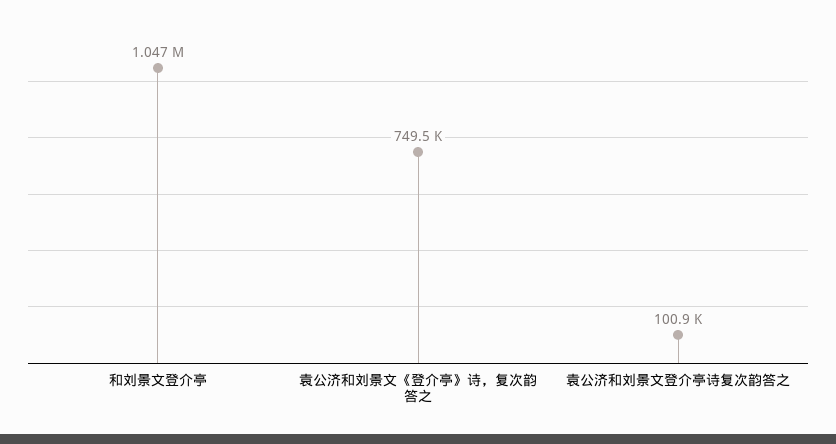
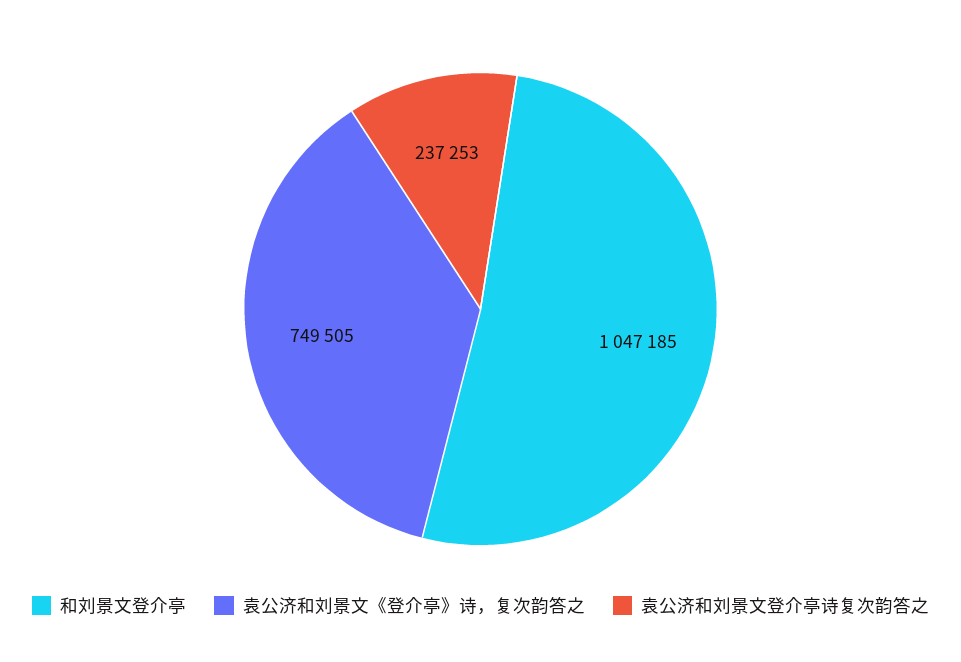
袁公济和刘景文登介亭诗复次韵答之: 100900 -> 237253

